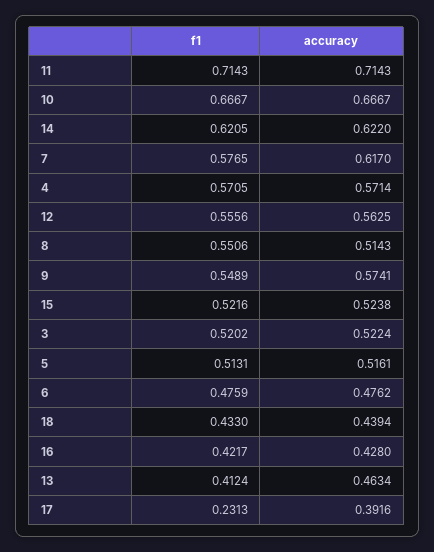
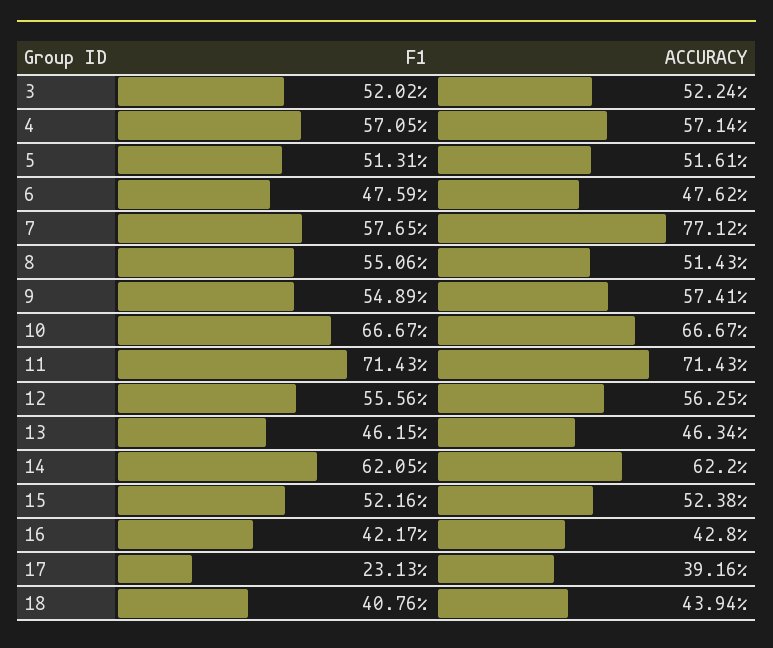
accuracy, 7: 0.617 -> 0.7712
f1, 18: 0.433 -> 0.4076
f1, 13: 0.4124 -> 0.4615

